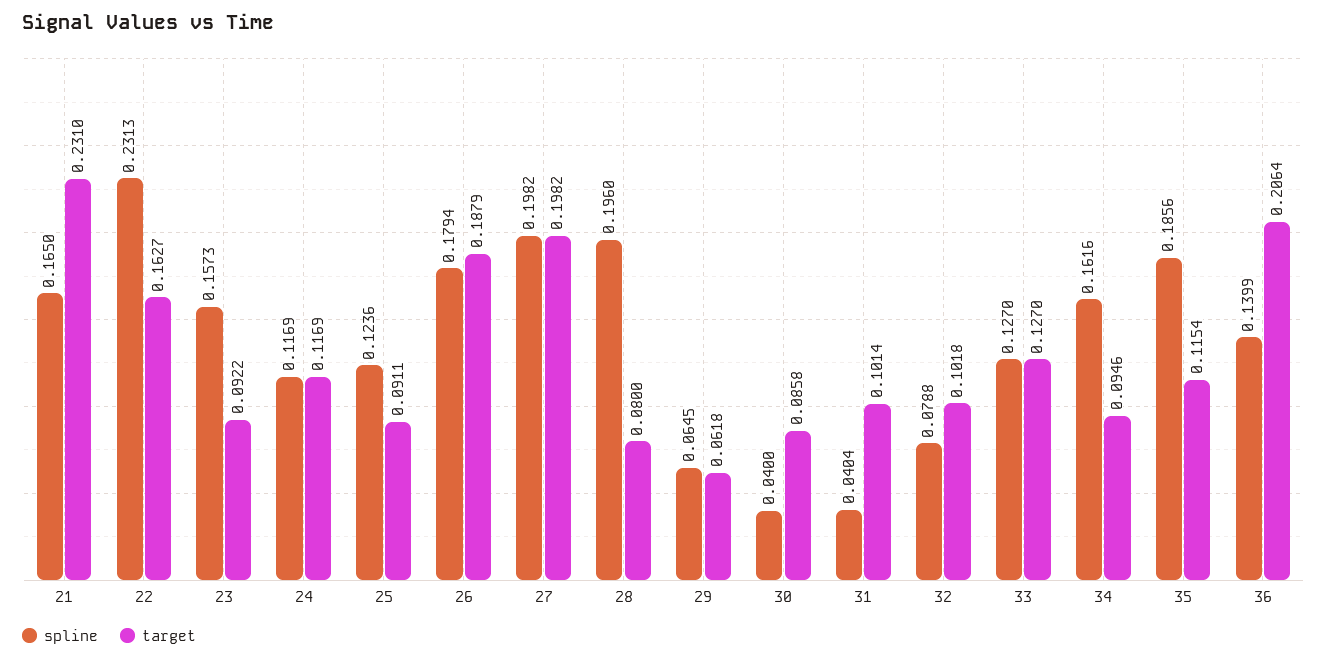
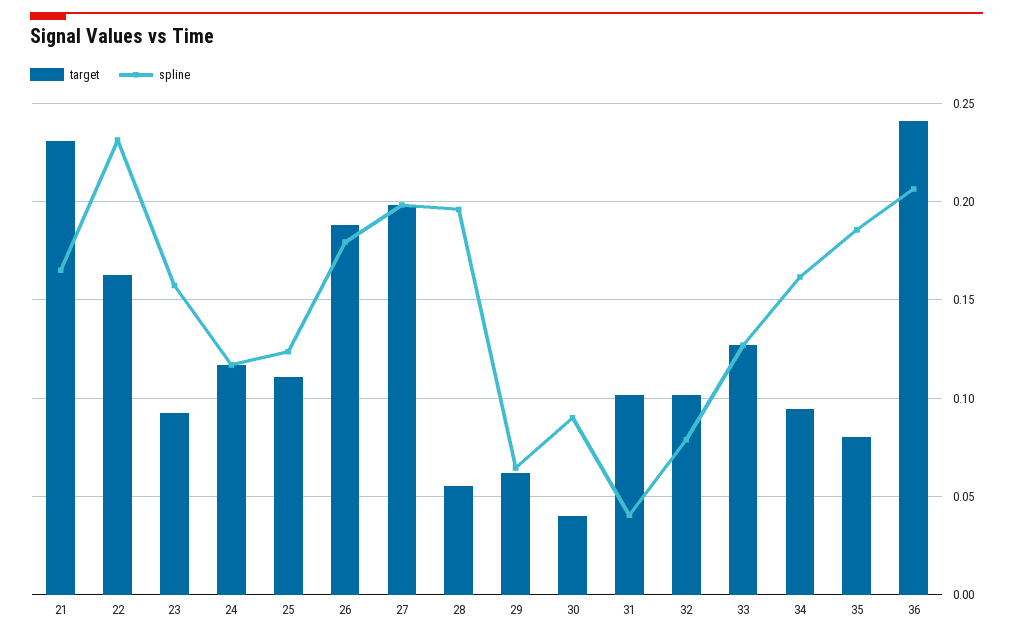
target, 25: 0.0911 -> 0.11
target, 28: 0.08 -> 0.055
spline, 30: 0.04 -> 0.09
target, 30: 0.0858 -> 0.04
target, 35: 0.1154 -> 0.08
spline, 36: 0.1399 -> 0.205
target, 36: 0.2064 -> 0.24

